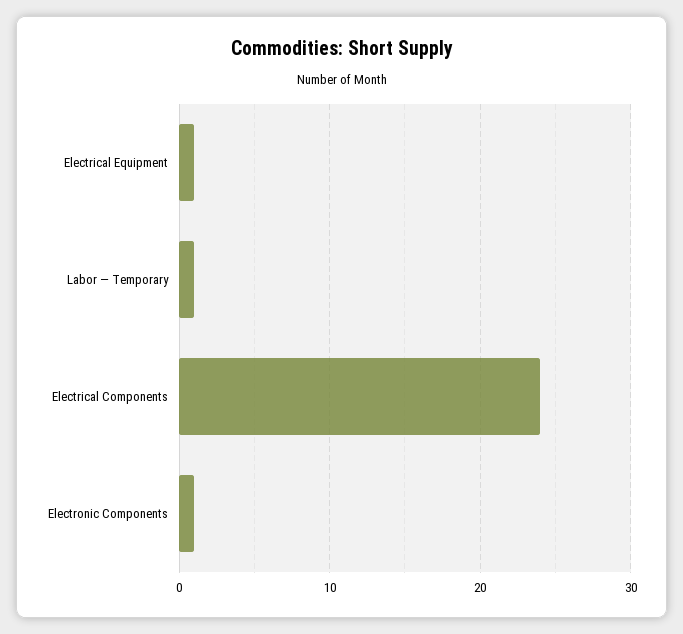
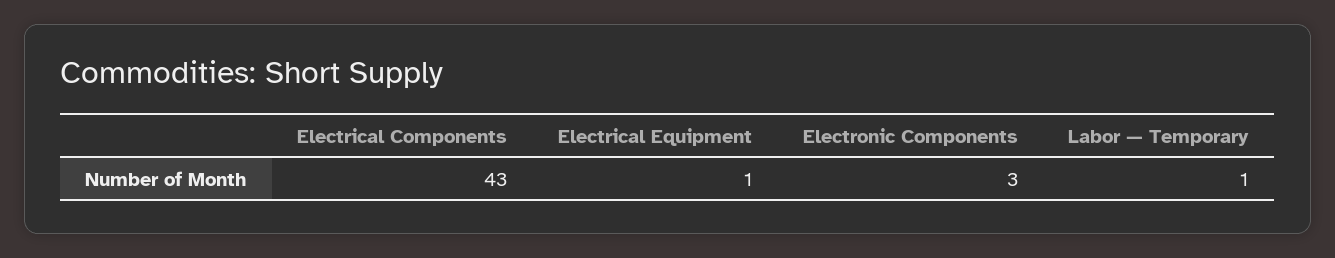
Electrical Components: 24 -> 43
Electronic Components: 1 -> 3

